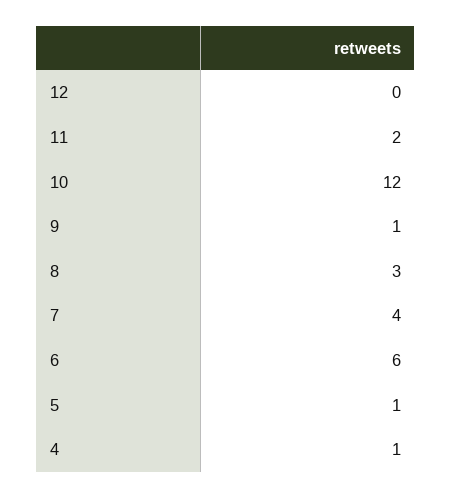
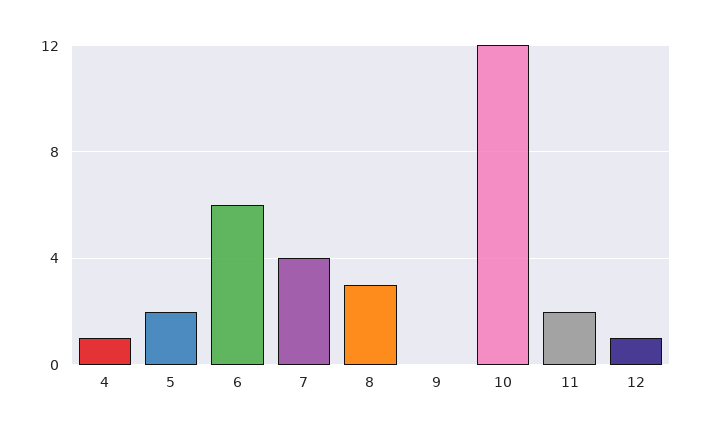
12: 0 -> 1
9: 1 -> 0
5: 1 -> 2

